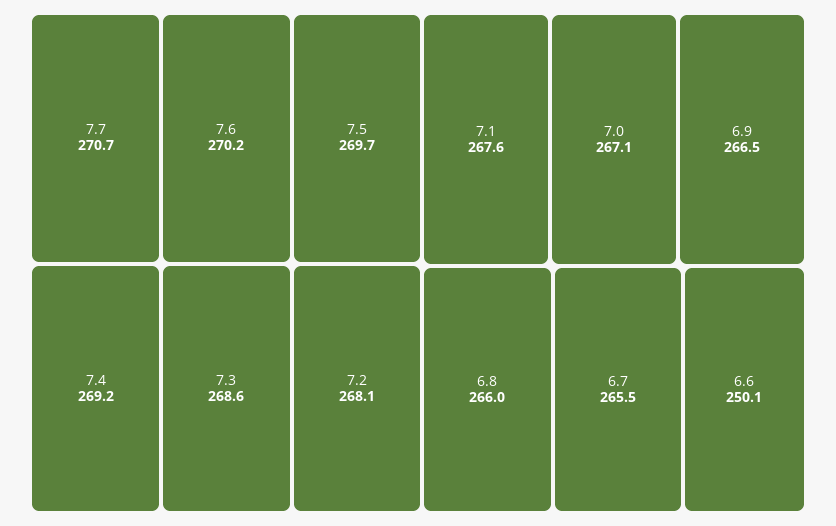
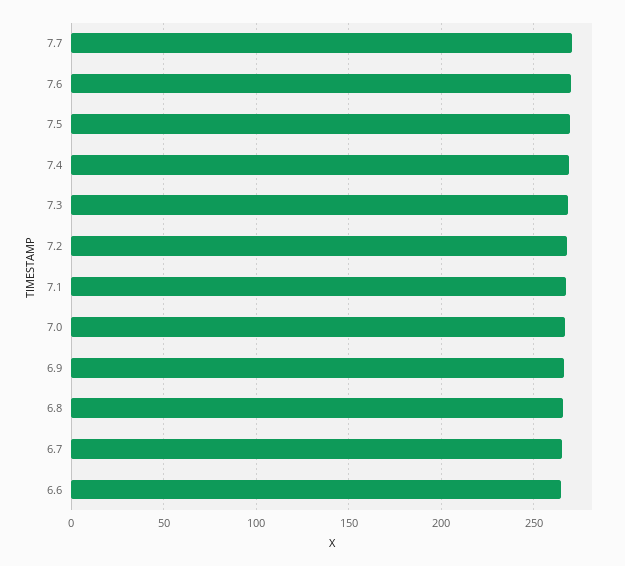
6.6: 250.1 -> 265

